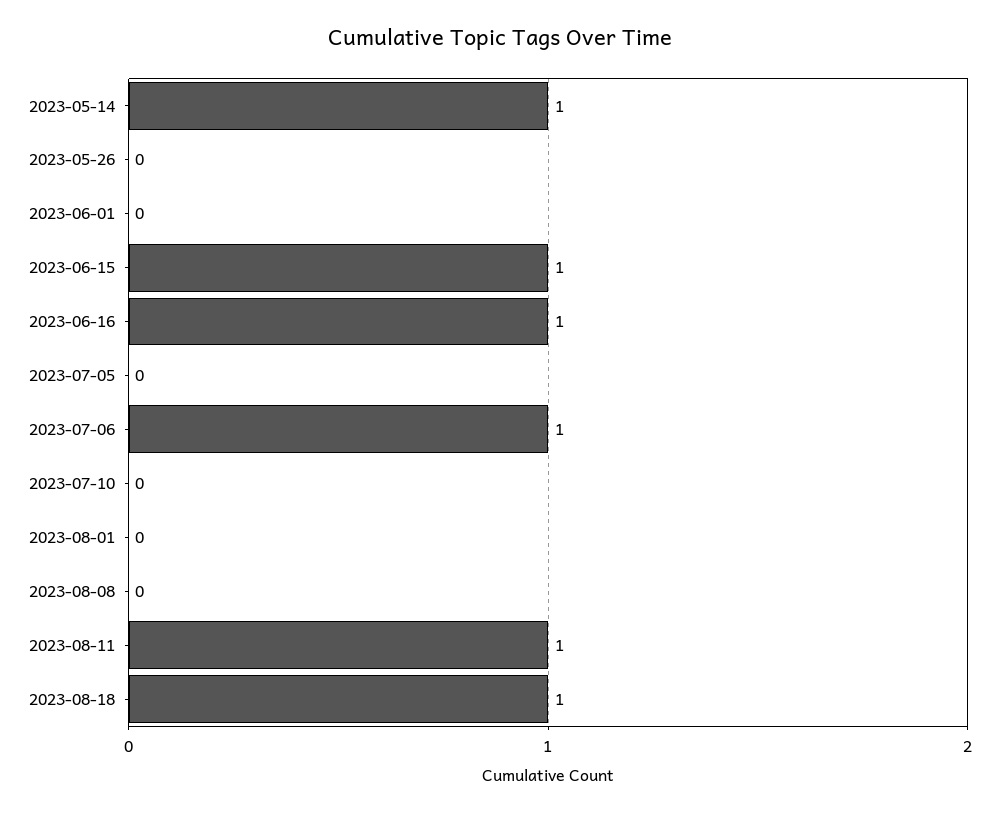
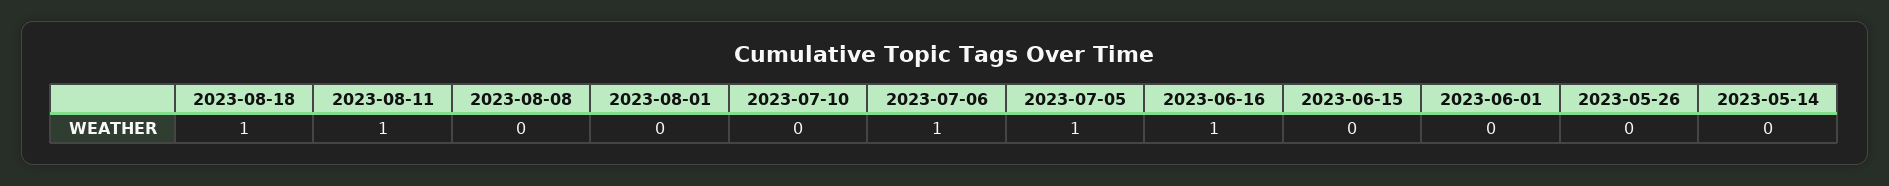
2023-05-14: 1 -> 0
2023-06-15: 1 -> 0
2023-07-05: 0 -> 1

